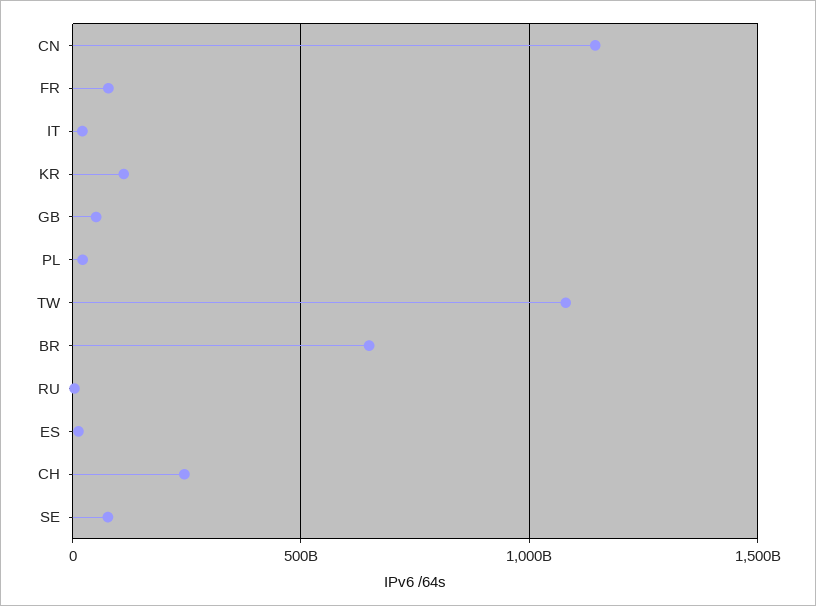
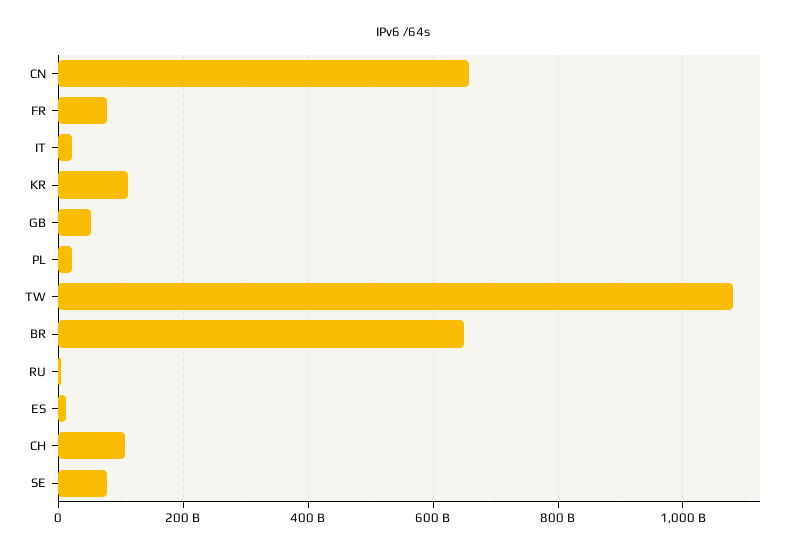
CN: 1150000000000 -> 660000000000
CH: 250000000000 -> 100000000000

